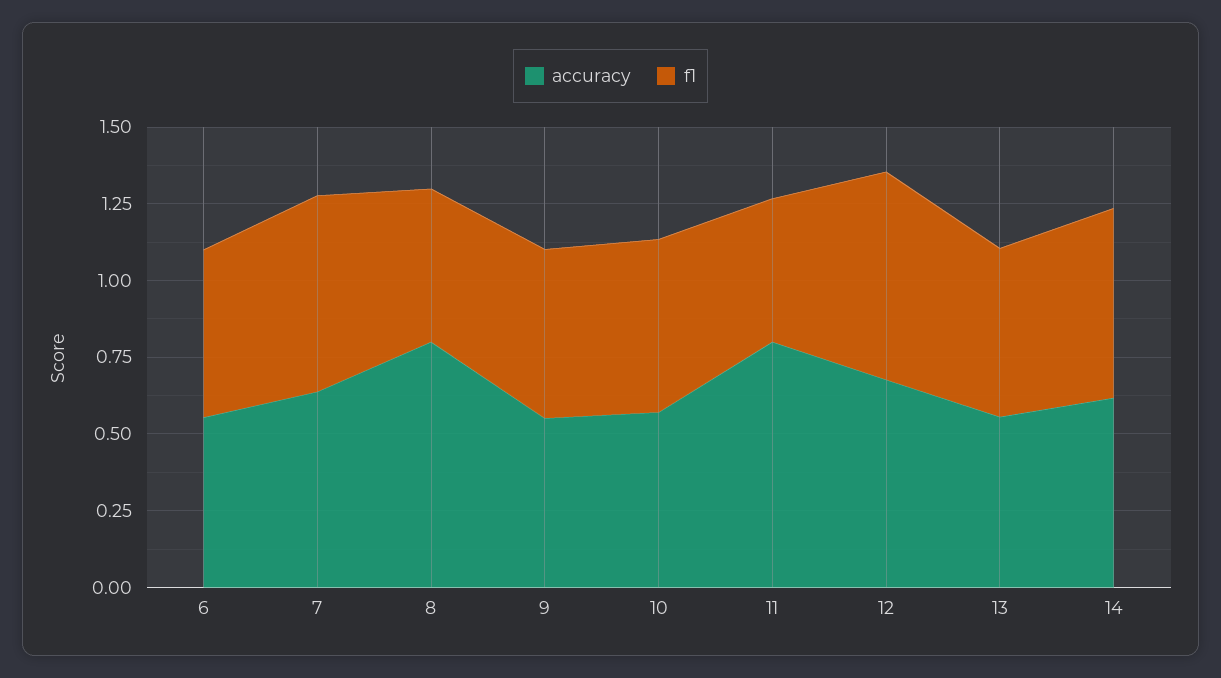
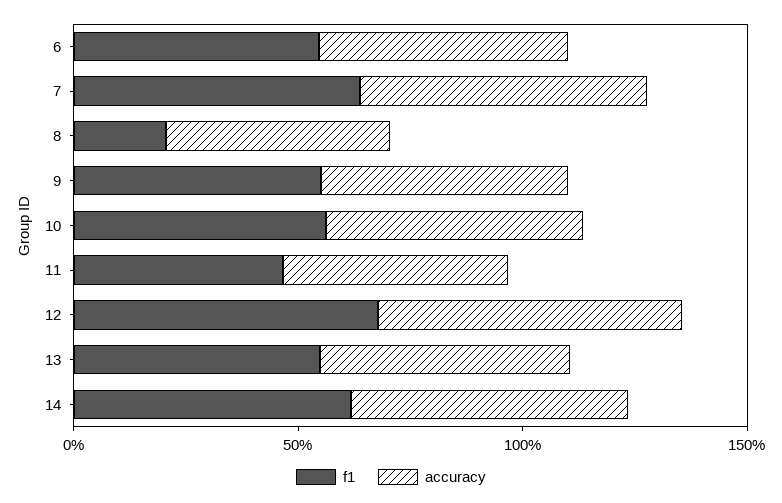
accuracy, 8: 0.8 -> 0.5
f1, 8: 0.5 -> 0.2
accuracy, 11: 0.8 -> 0.5

